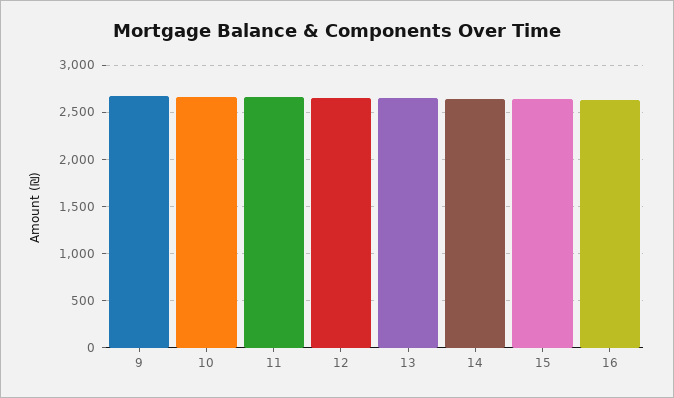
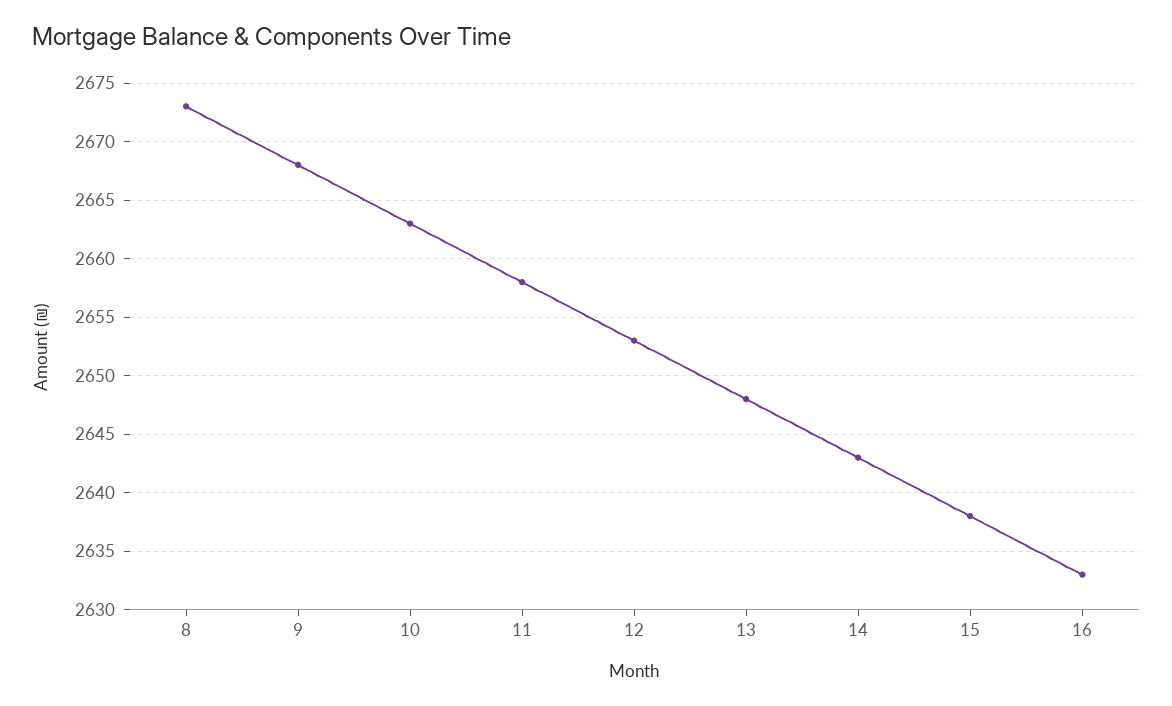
8: none -> 2673

